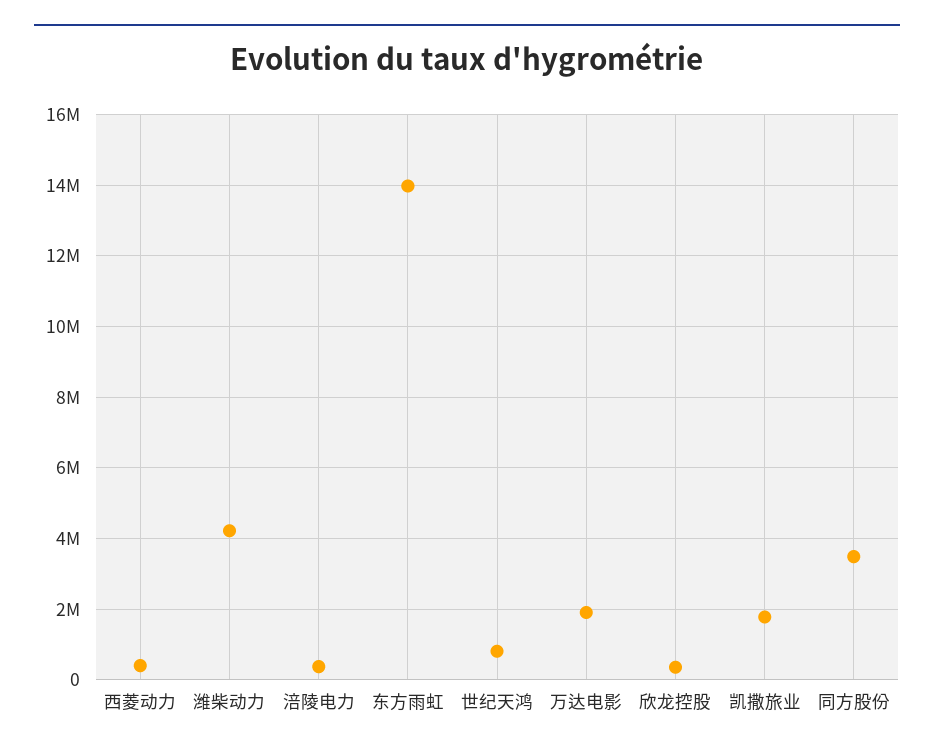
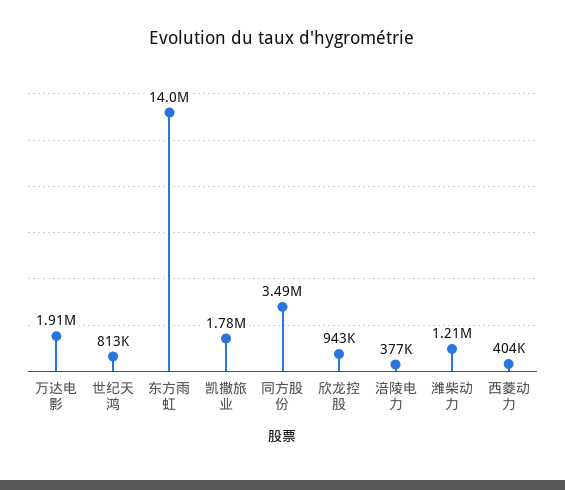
潍柴动力: 4200000 -> 1210000
欣龙控股: 400000 -> 943000

